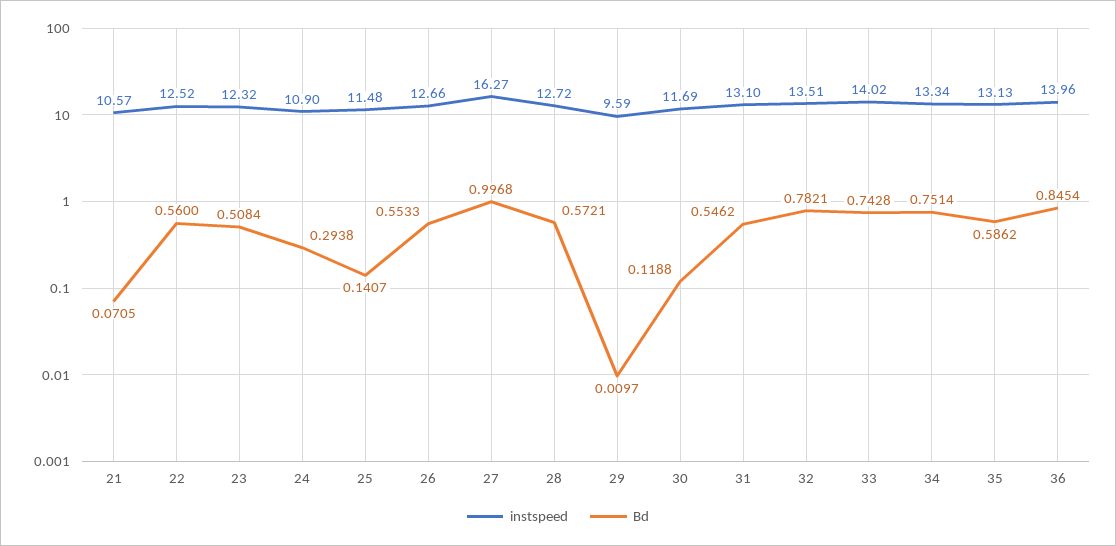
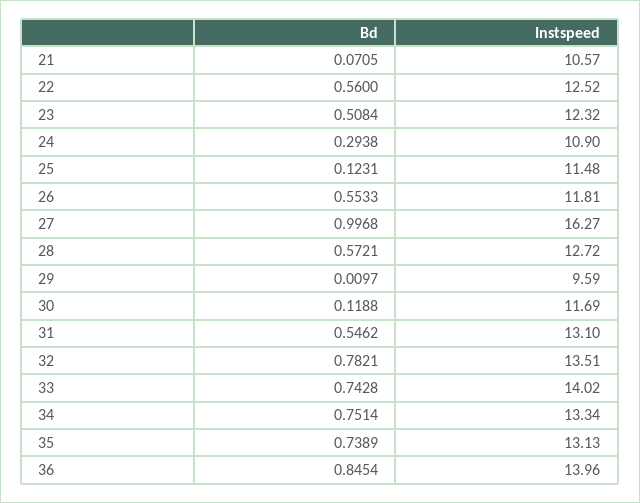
Bd, 25: 0.1407 -> 0.1231
instspeed, 26: 12.66 -> 11.81
Bd, 35: 0.5862 -> 0.7389

